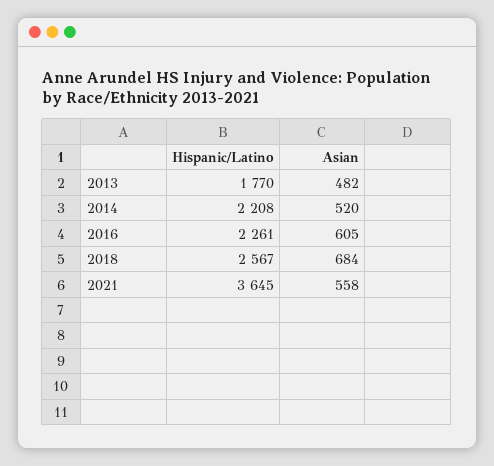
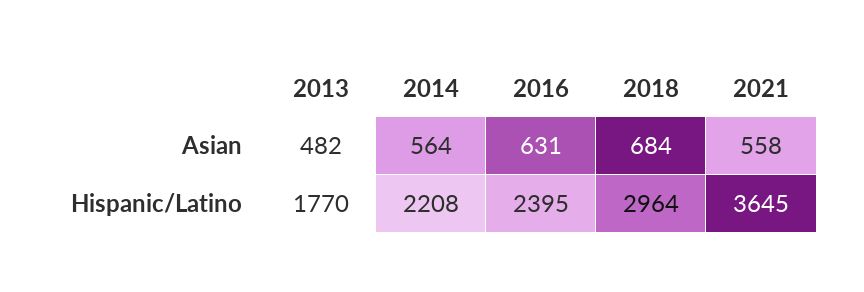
Asian, 2014: 520 -> 564
Hispanic/Latino, 2016: 2261 -> 2395
Asian, 2016: 605 -> 631
Hispanic/Latino, 2018: 2567 -> 2964

